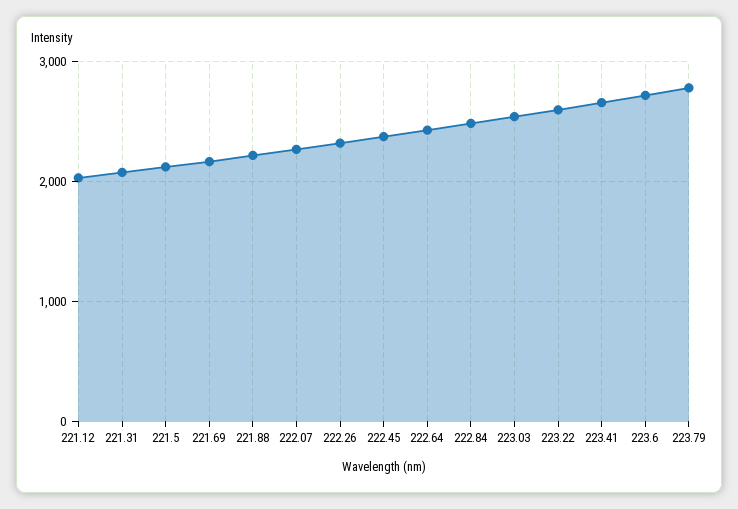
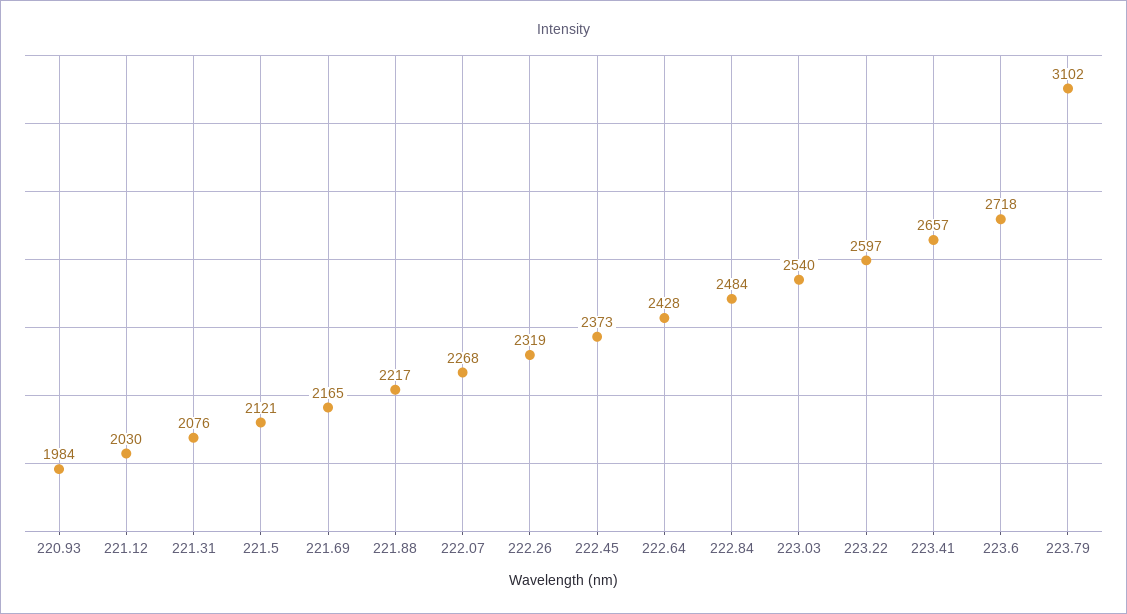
223.79: 2800 -> 3102
220.93: none -> 1984

